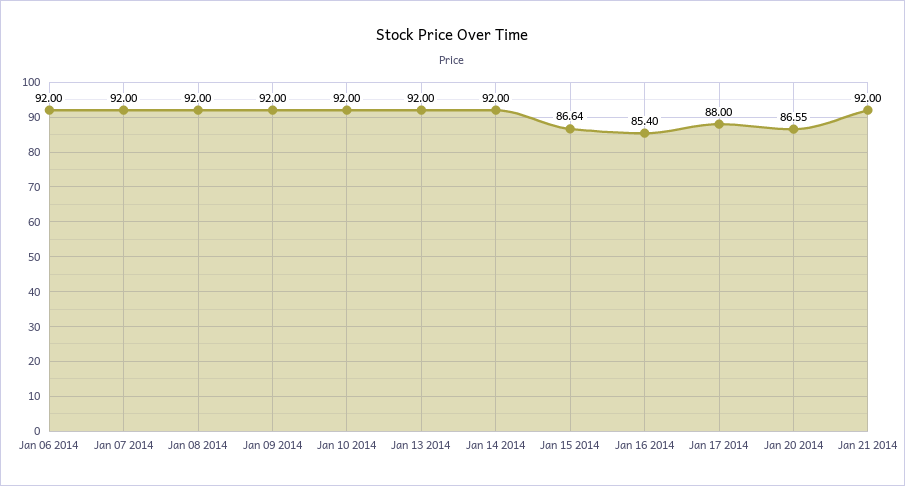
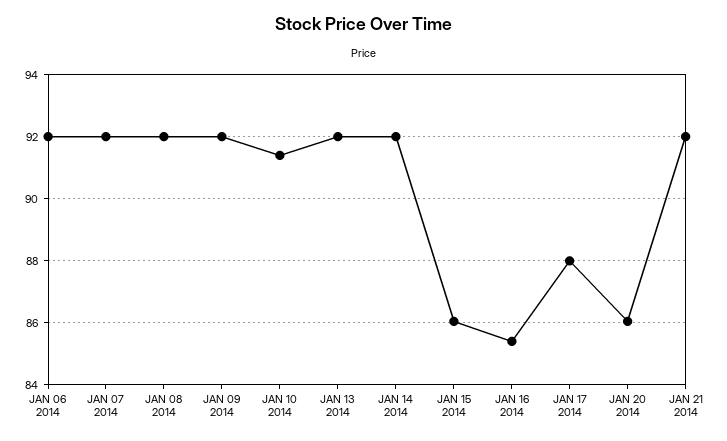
Jan 10 2014: 92 -> 91.4
Jan 15 2014: 86.64 -> 86
Jan 20 2014: 86.55 -> 86

